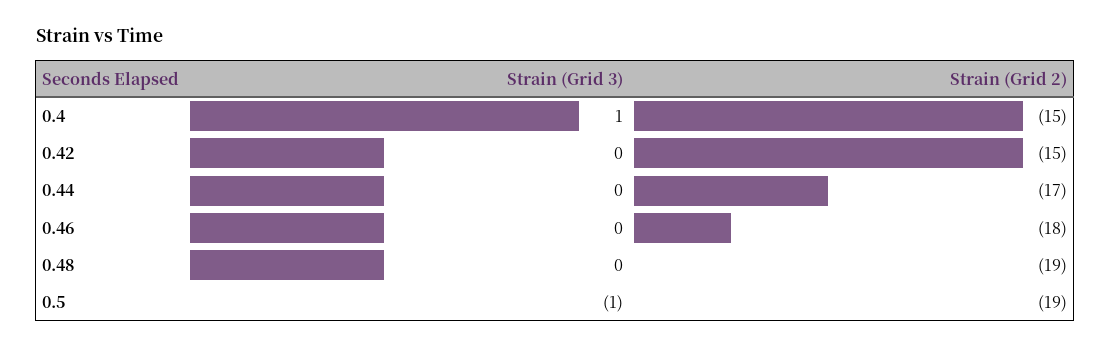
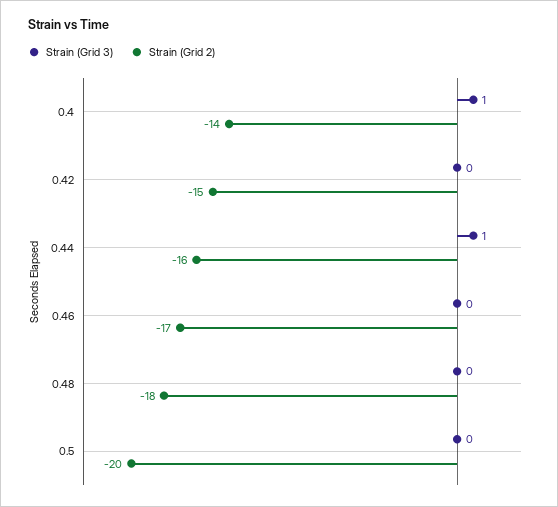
Strain (Grid 2), 0.4: -15 -> -14
Strain (Grid 3), 0.44: 0 -> 1
Strain (Grid 2), 0.44: -17 -> -16
Strain (Grid 2), 0.46: -18 -> -17
Strain (Grid 2), 0.48: -19 -> -18
Strain (Grid 3), 0.5: -1 -> 0
Strain (Grid 2), 0.5: -19 -> -20

